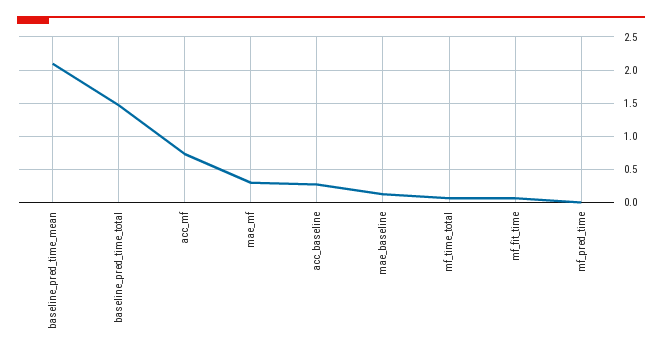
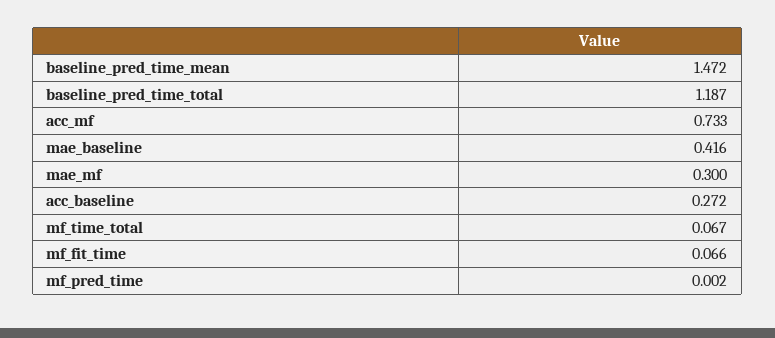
baseline_pred_time_mean: 2.1 -> 1.472
baseline_pred_time_total: 1.5 -> 1.187
mae_baseline: 0.1 -> 0.416

